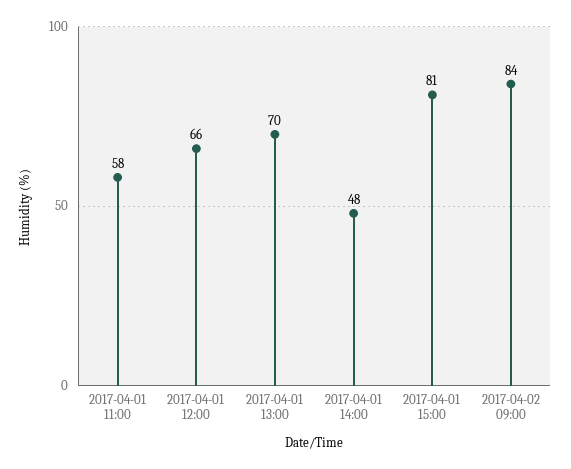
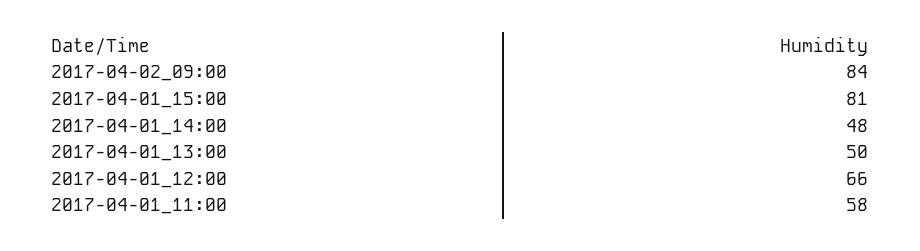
2017-04-01 13:00: 70 -> 50

